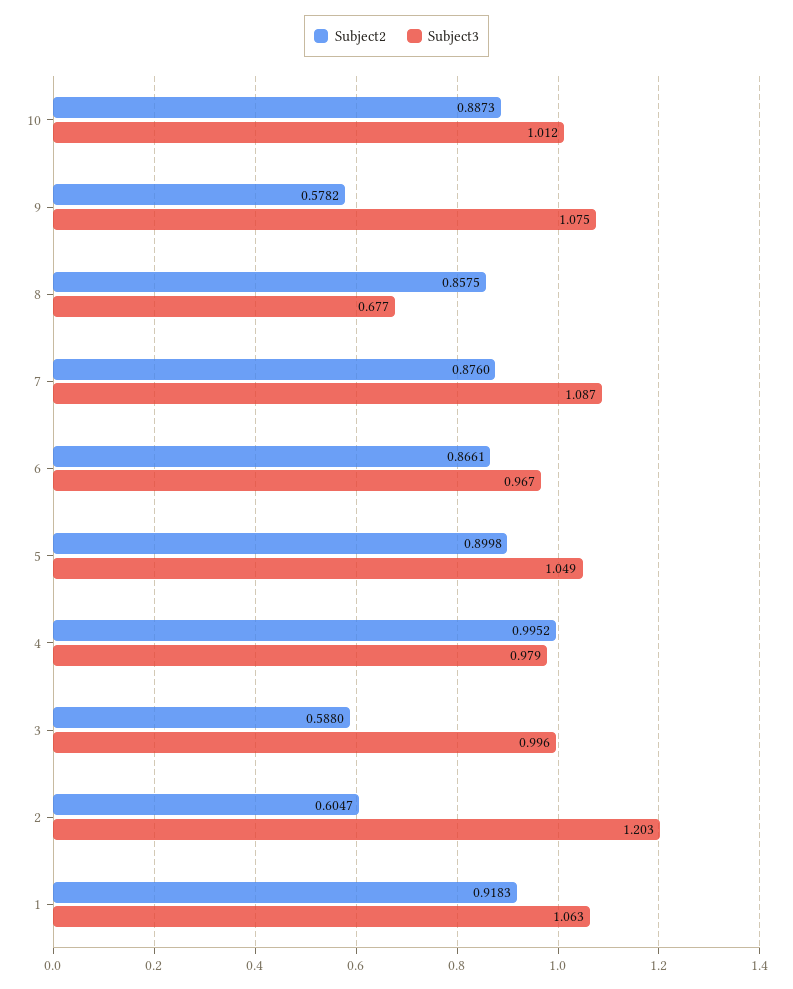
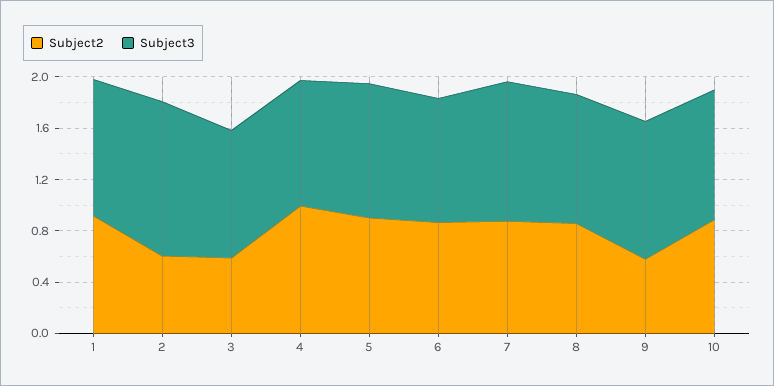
Subject3, 8: 0.677 -> 1

